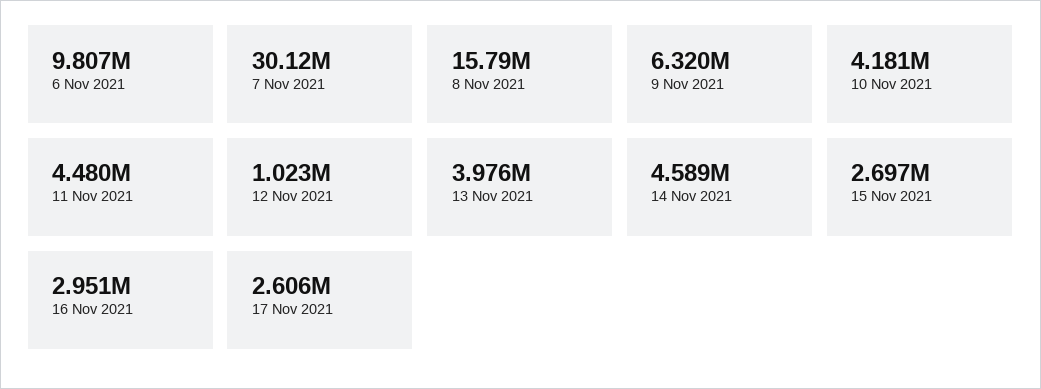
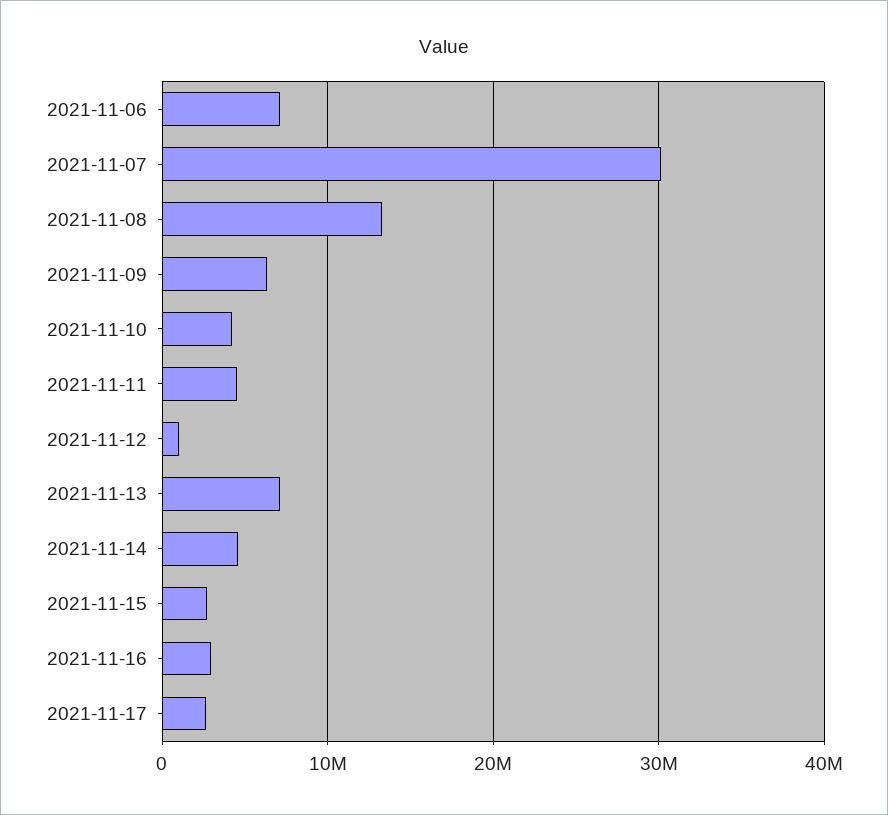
6 Nov 2021: 9807000 -> 7000000
8 Nov 2021: 15790000 -> 13000000
13 Nov 2021: 3976000 -> 7000000

